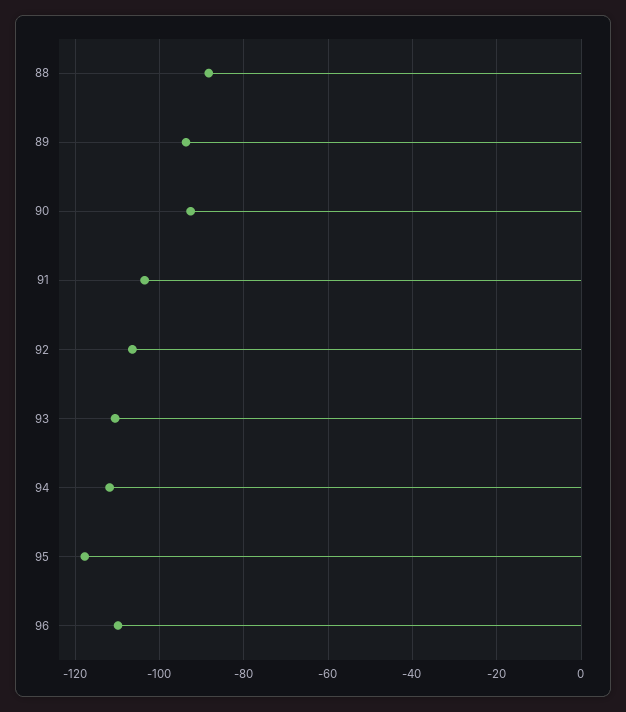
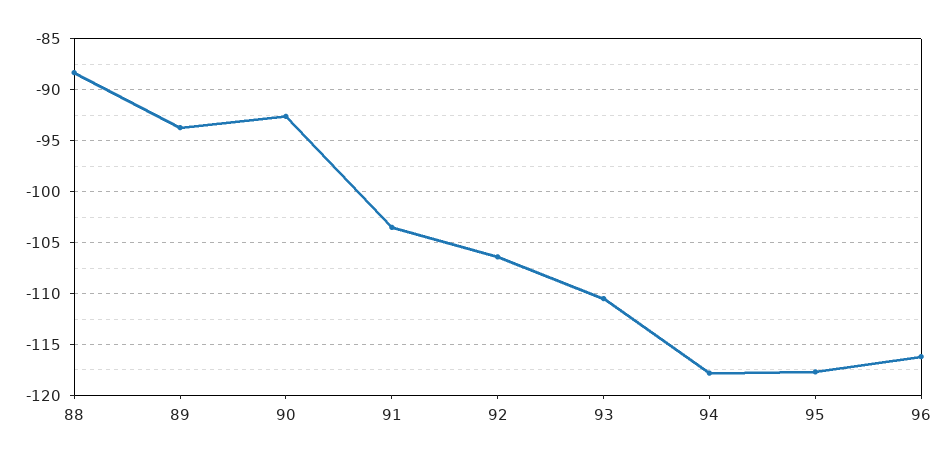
94: -112 -> -118
96: -110 -> -116

